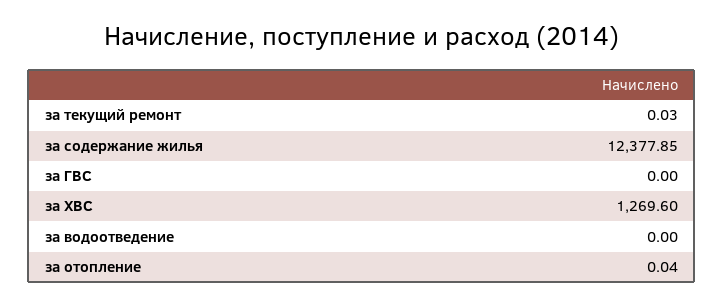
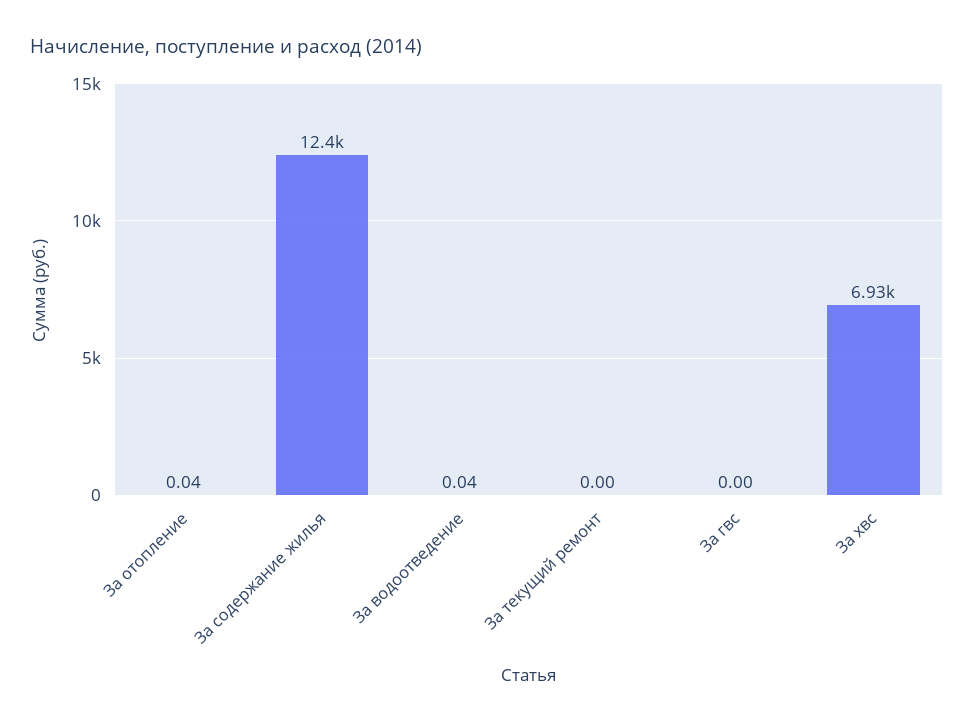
за текущий ремонт: 0.03 -> 0
за ХВС: 1269.6 -> 6930
за водоотведение: 0 -> 0.04

